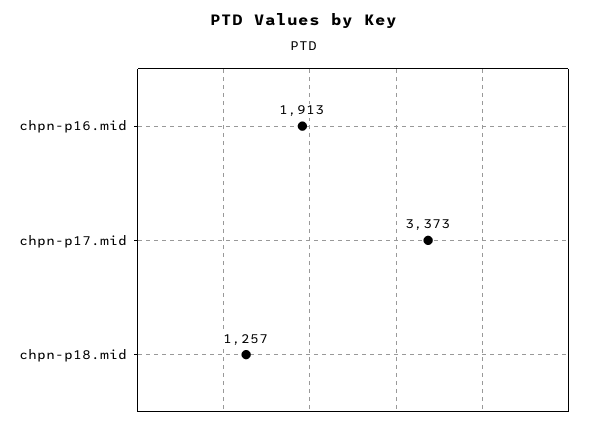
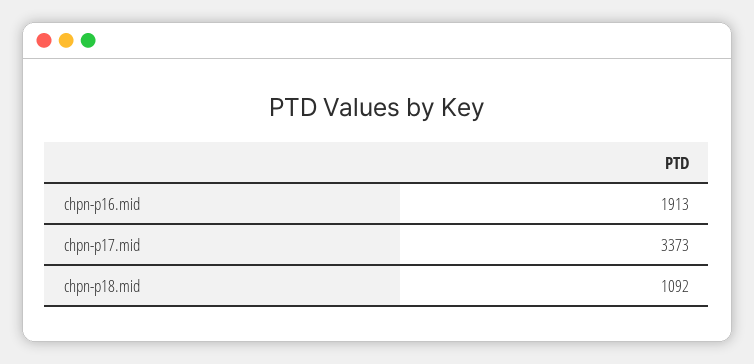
chpn-p18.mid: 1257 -> 1092

